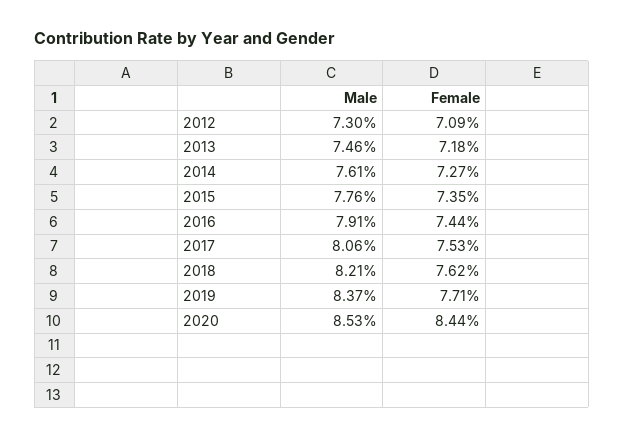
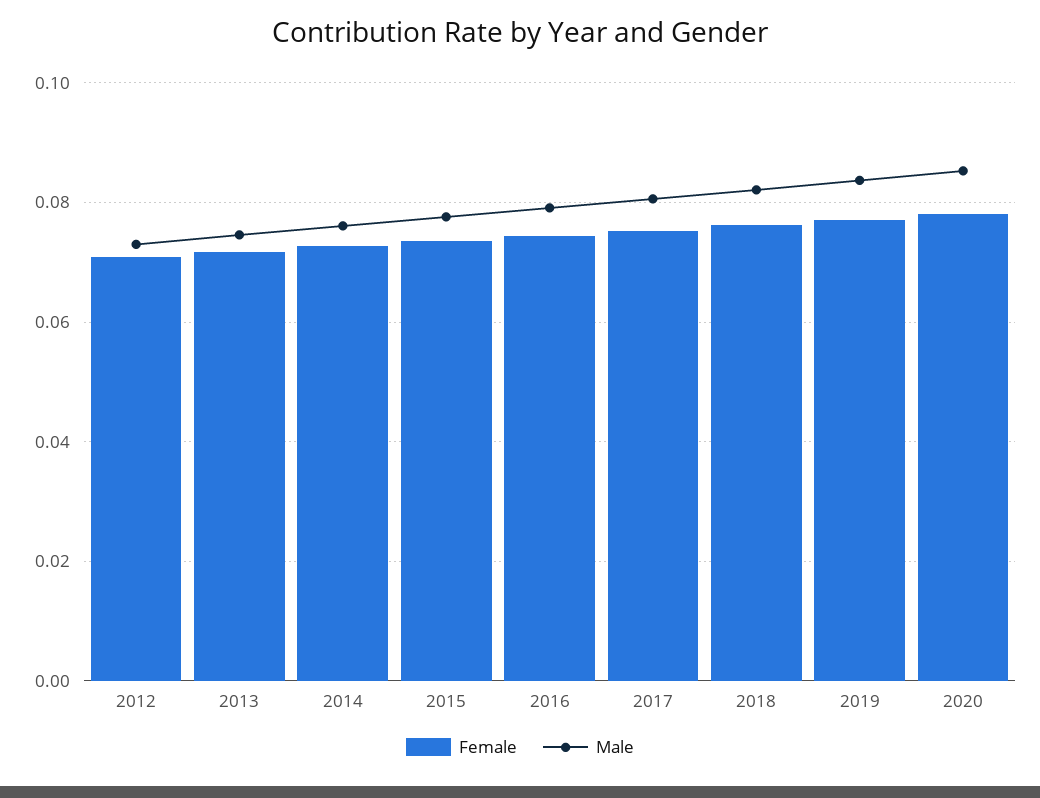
Female, 2020: 0.0844 -> 0.078

